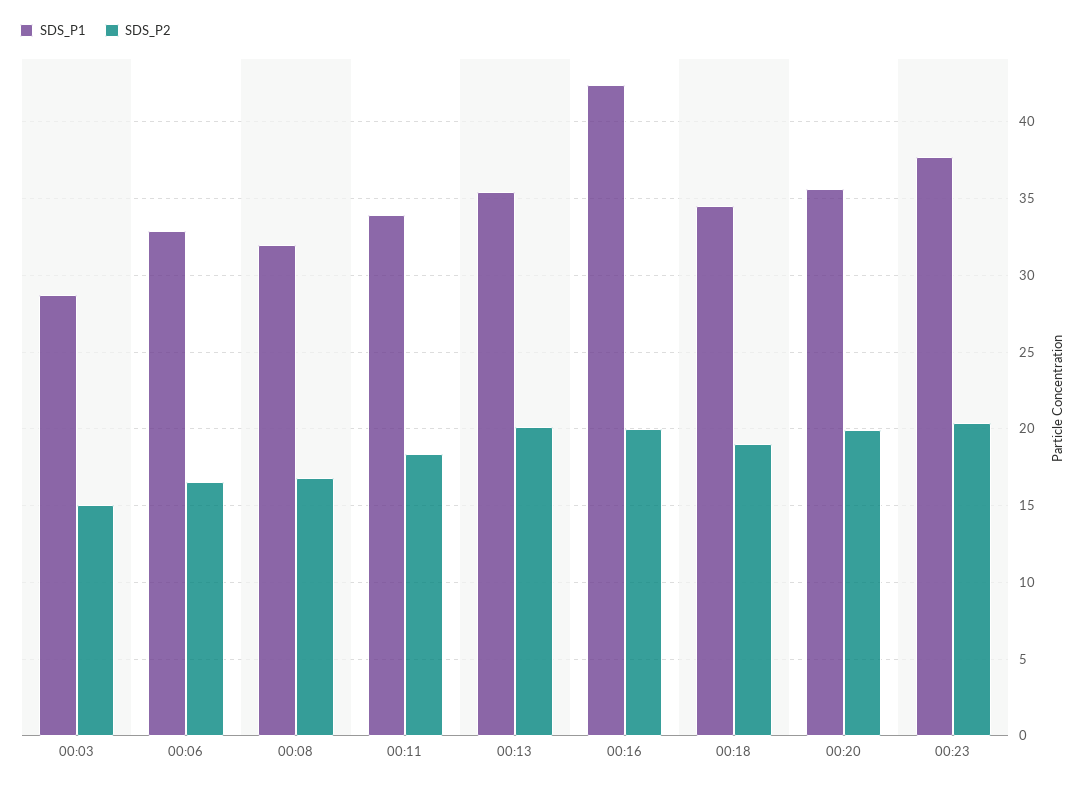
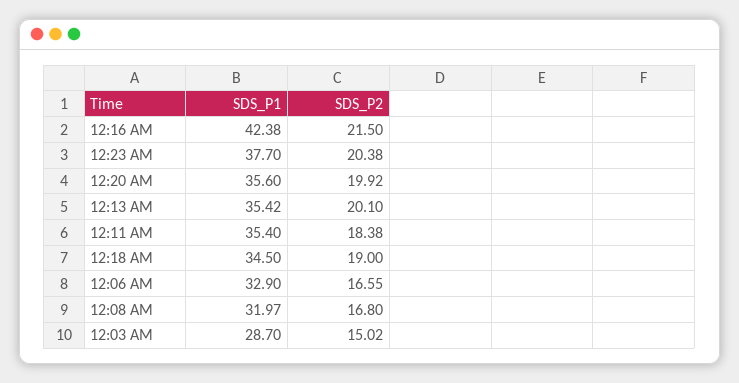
SDS_P1, 00:11: 34 -> 35.4
SDS_P2, 00:16: 20 -> 21.5

